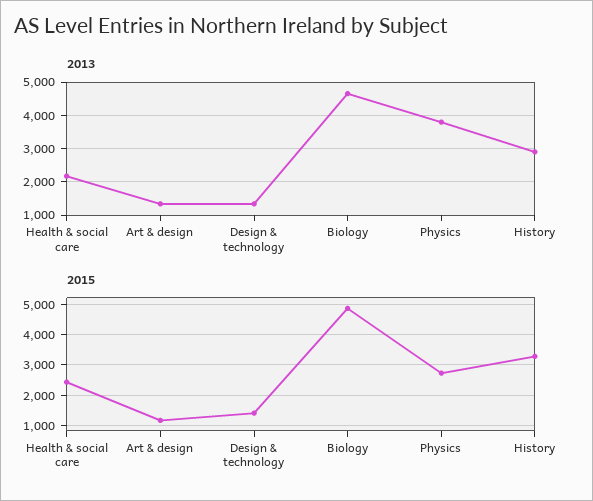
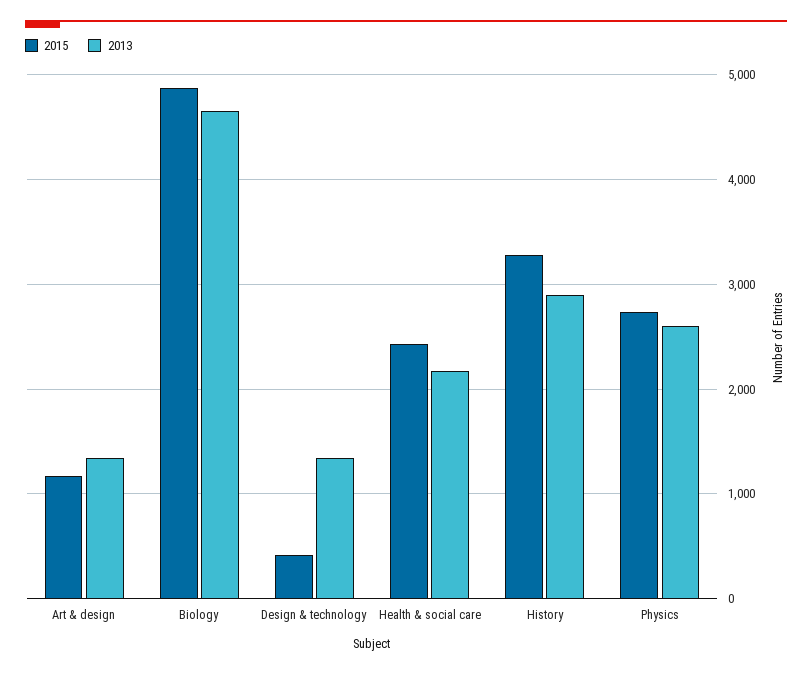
2013, Physics: 3800 -> 2600
2015, Design & technology: 1400 -> 400

